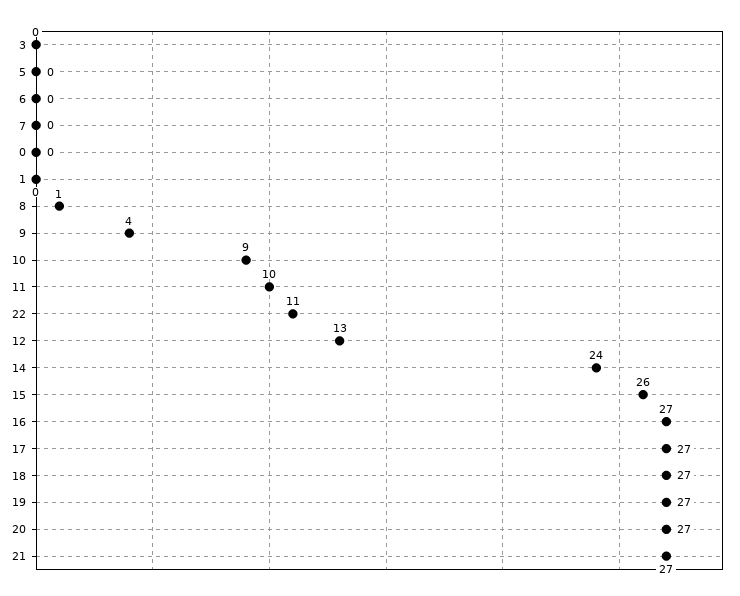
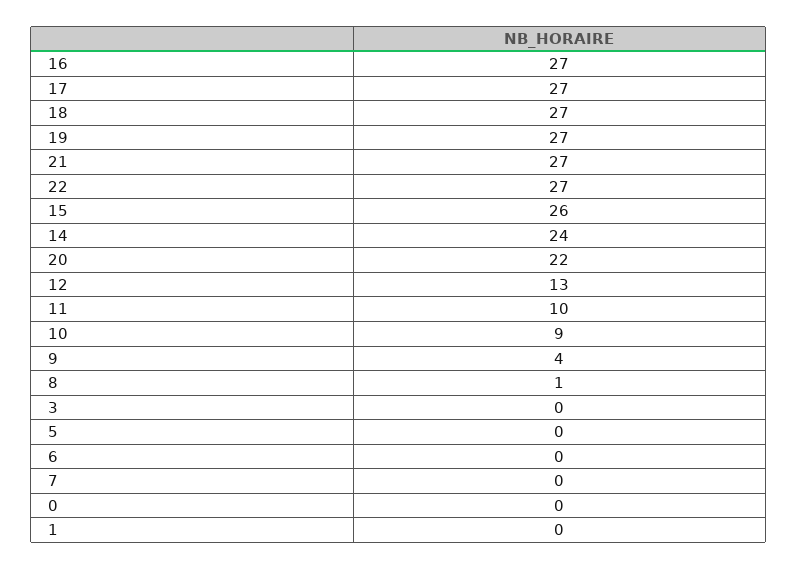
22: 11 -> 27
20: 27 -> 22

